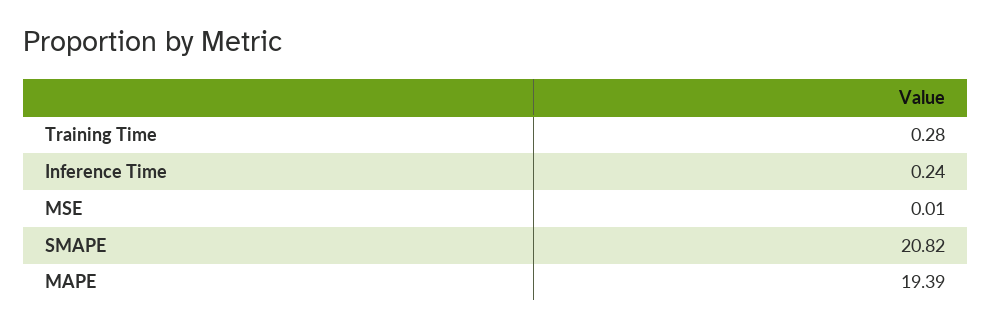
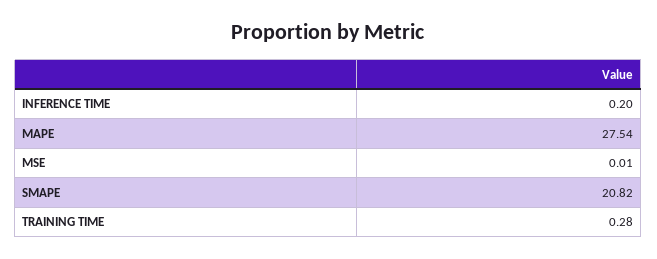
Inference Time: 0.24 -> 0.2
MAPE: 19.39 -> 27.54

